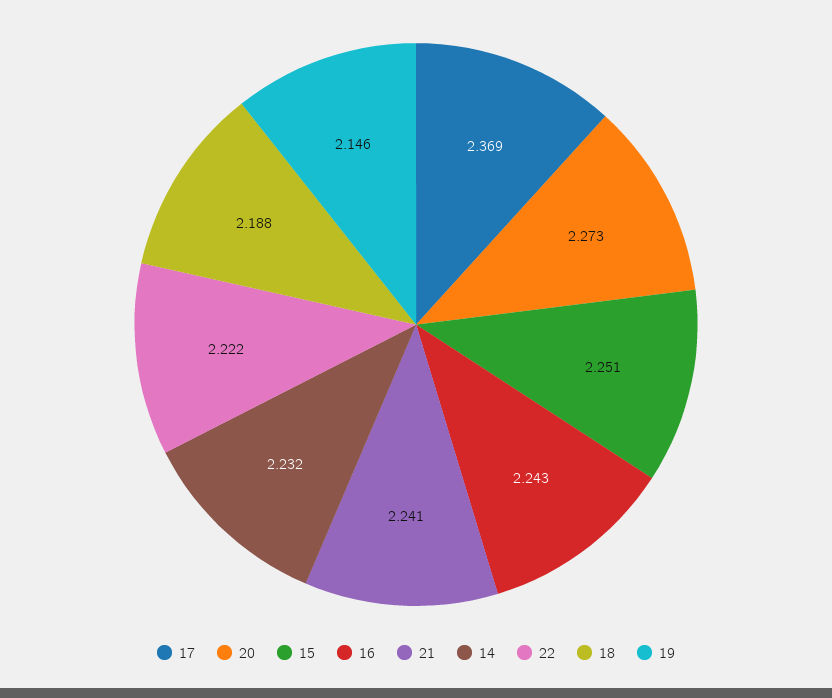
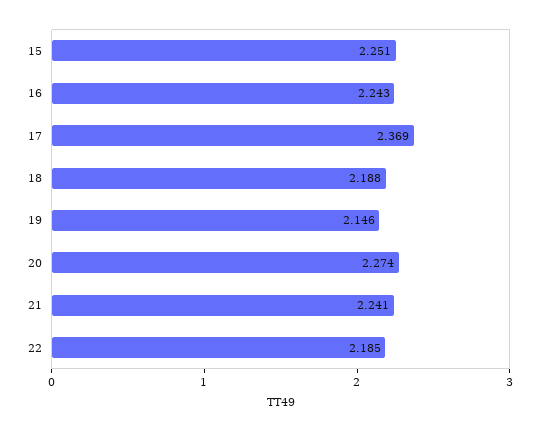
20: 2.273 -> 2.274
14: 2.232 -> none
22: 2.222 -> 2.185

